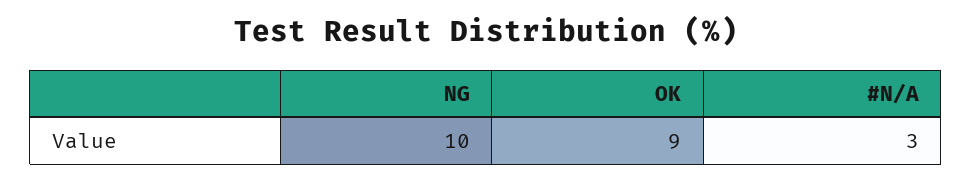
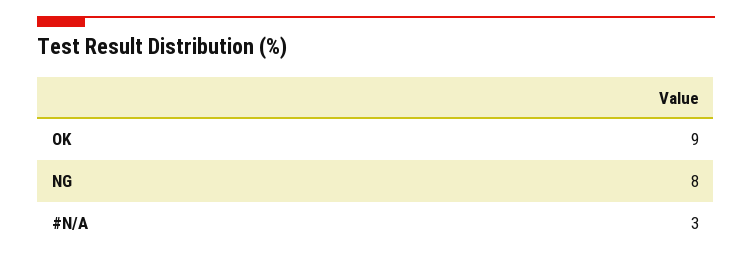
NG: 10 -> 8

